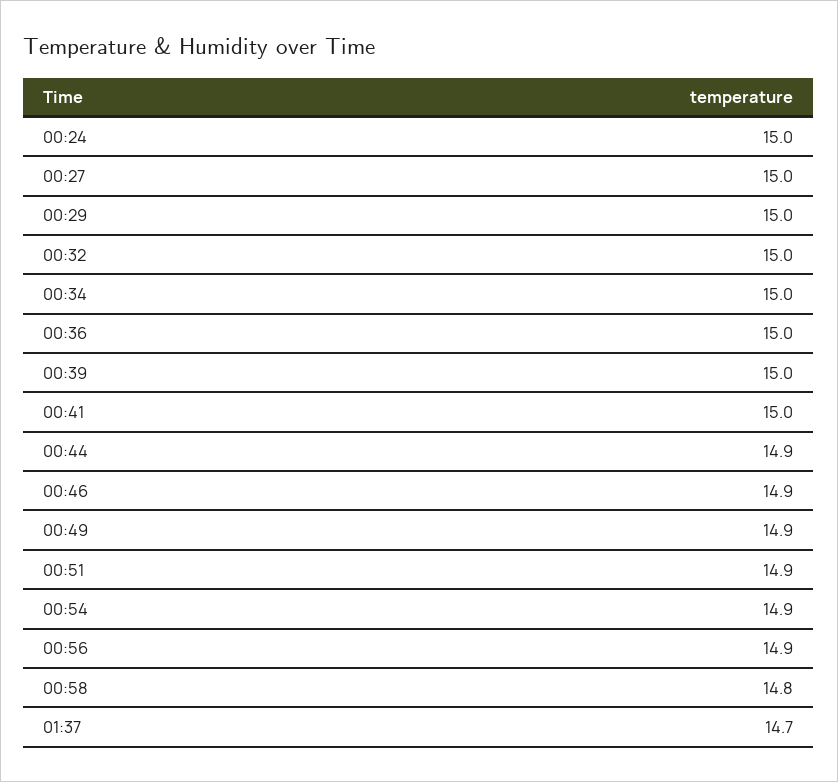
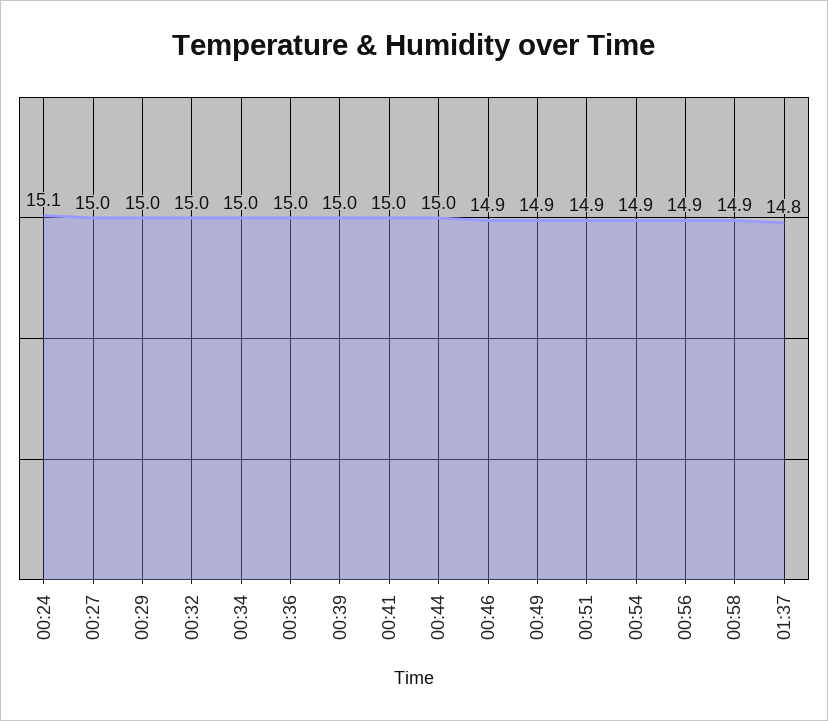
00:24: 15 -> 15.1
00:44: 14.9 -> 15
00:58: 14.8 -> 14.9
01:37: 14.7 -> 14.8

